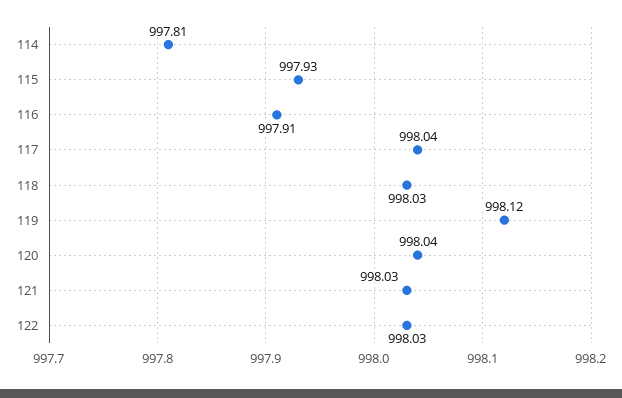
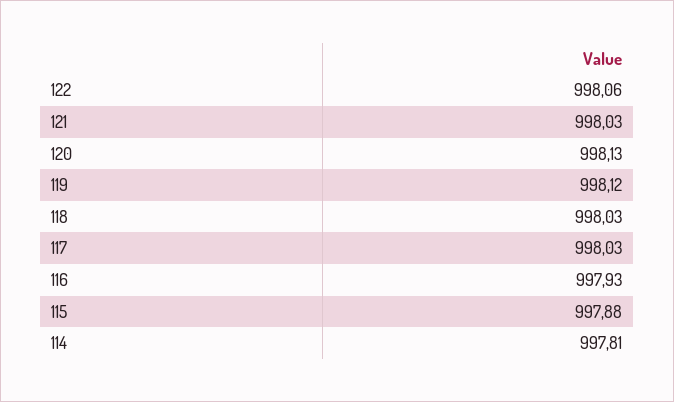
115: 997.93 -> 997.88
116: 997.91 -> 997.93
117: 998.04 -> 998.03
120: 998.04 -> 998.13
122: 998.03 -> 998.06

